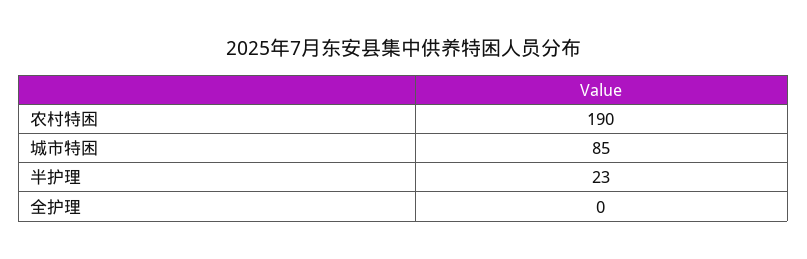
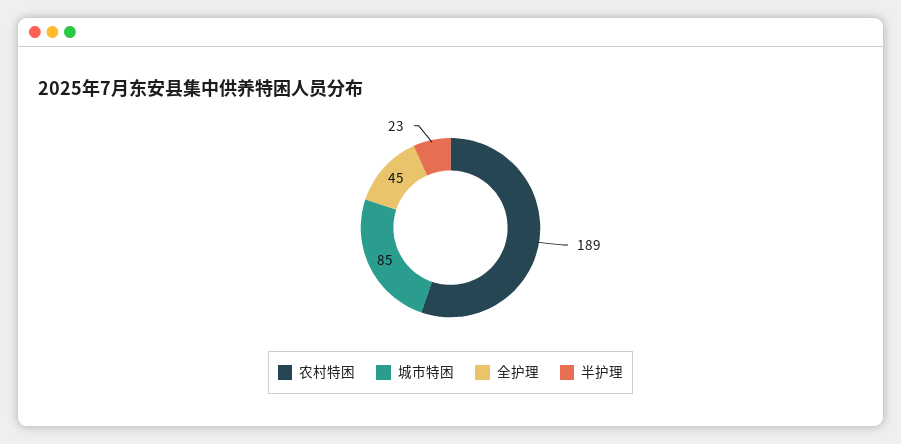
农村特困: 190 -> 189
全护理: 0 -> 45

